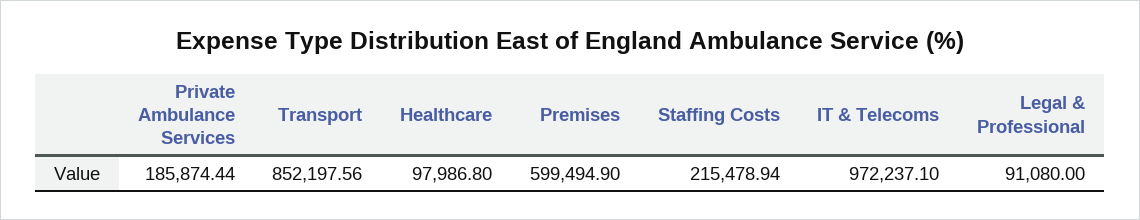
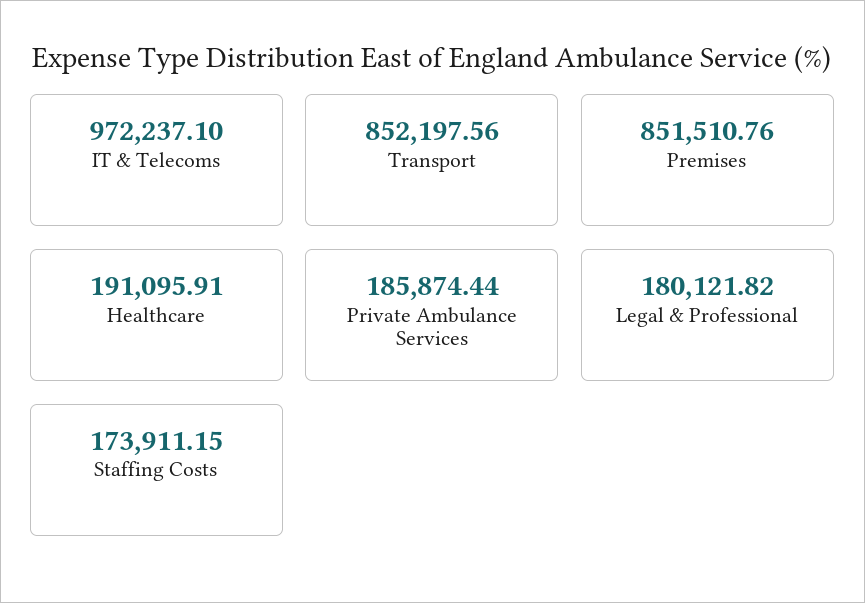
Healthcare: 97986.8 -> 191095.91
Premises: 599494.9 -> 851510.76
Staffing Costs: 215478.94 -> 173911.15
Legal & Professional: 91080 -> 180121.82

